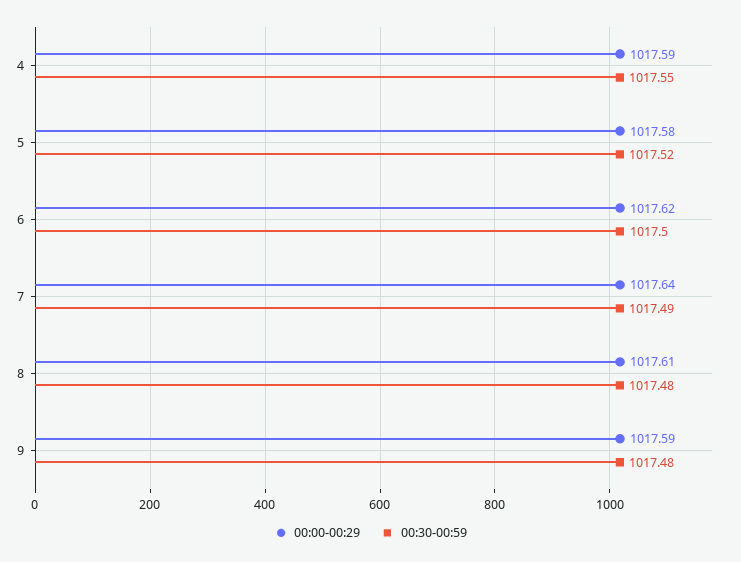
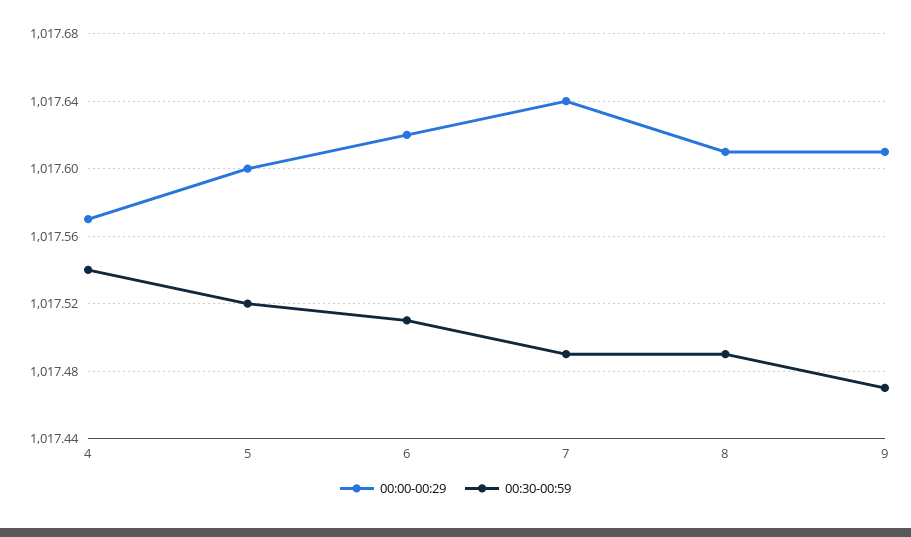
00:00-00:29, 4: 1017.59 -> 1017.57
00:30-00:59, 4: 1017.55 -> 1017.54
00:00-00:29, 5: 1017.58 -> 1017.6
00:30-00:59, 6: 1017.5 -> 1017.51
00:30-00:59, 8: 1017.48 -> 1017.49
00:00-00:29, 9: 1017.59 -> 1017.61
00:30-00:59, 9: 1017.48 -> 1017.47

